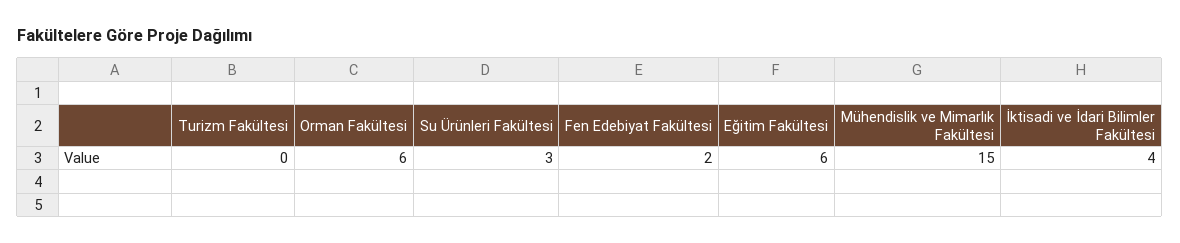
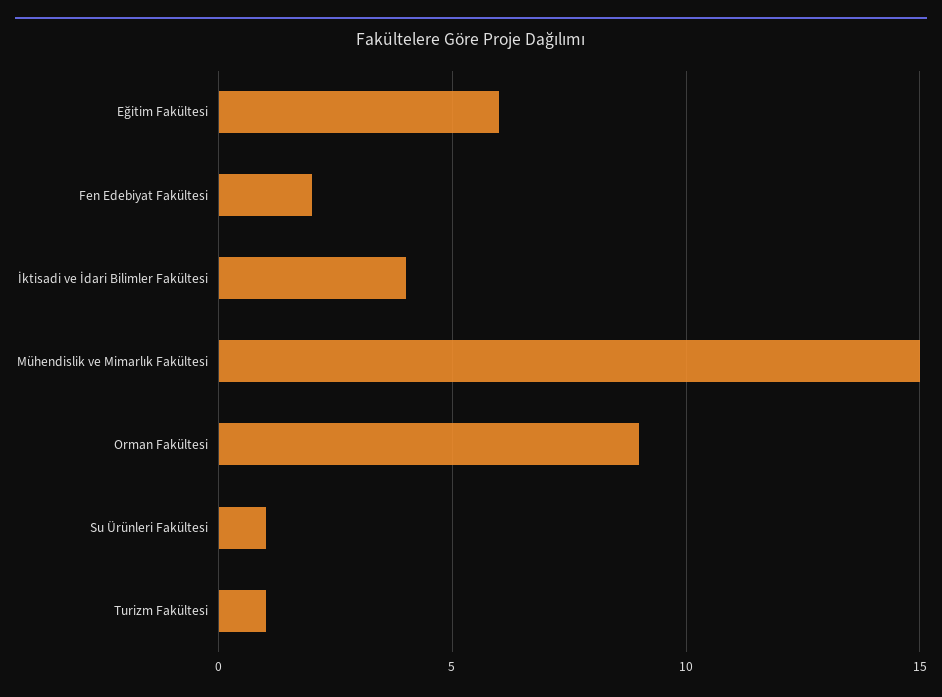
Turizm Fakültesi: 0 -> 1
Orman Fakültesi: 6 -> 9
Su Ürünleri Fakültesi: 3 -> 1

